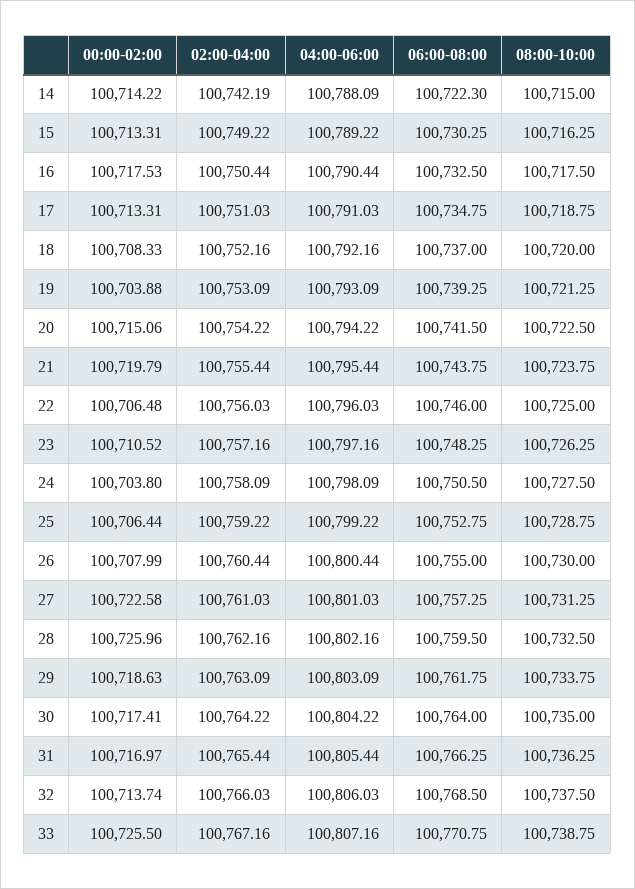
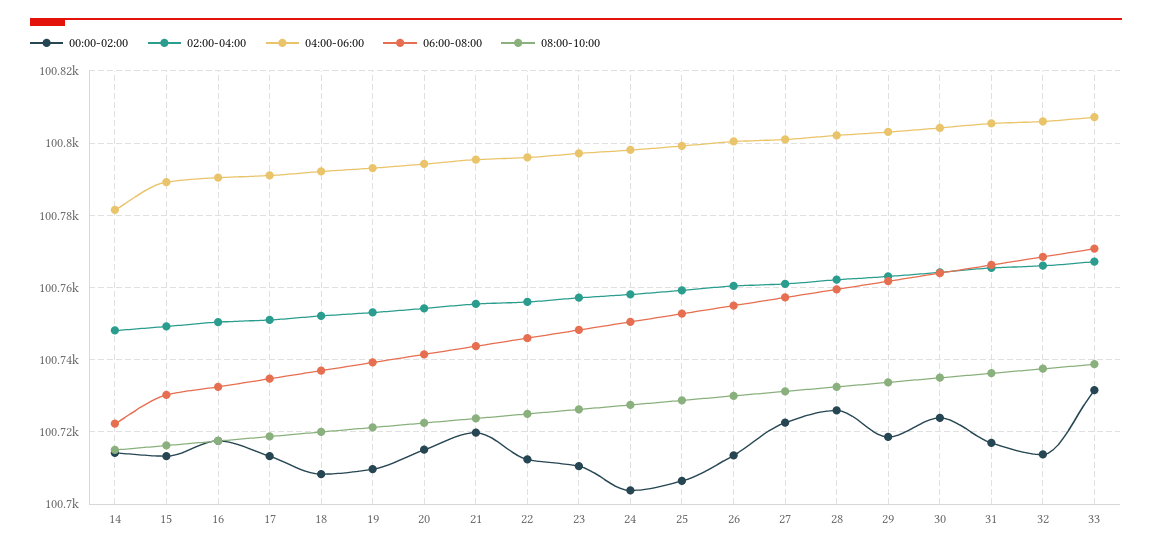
02:00-04:00, 14: 100742.19 -> 100748
04:00-06:00, 14: 100788.09 -> 100782
00:00-02:00, 19: 100703.88 -> 100710
00:00-02:00, 22: 100706.48 -> 100712
00:00-02:00, 26: 100707.99 -> 100714
00:00-02:00, 30: 100717.41 -> 100724
00:00-02:00, 33: 100725.5 -> 100732

